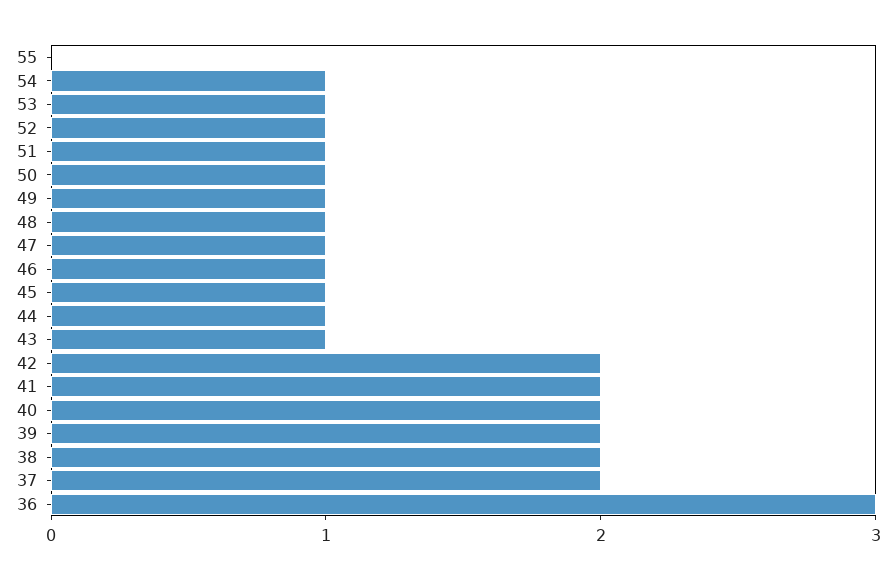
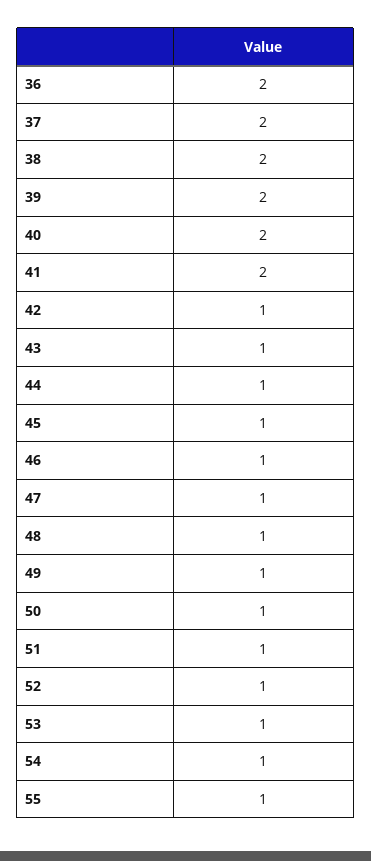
55: 0 -> 1
42: 2 -> 1
36: 3 -> 2

